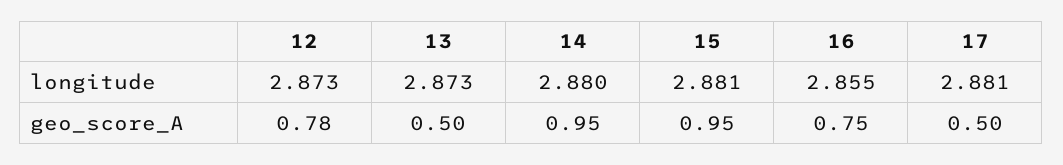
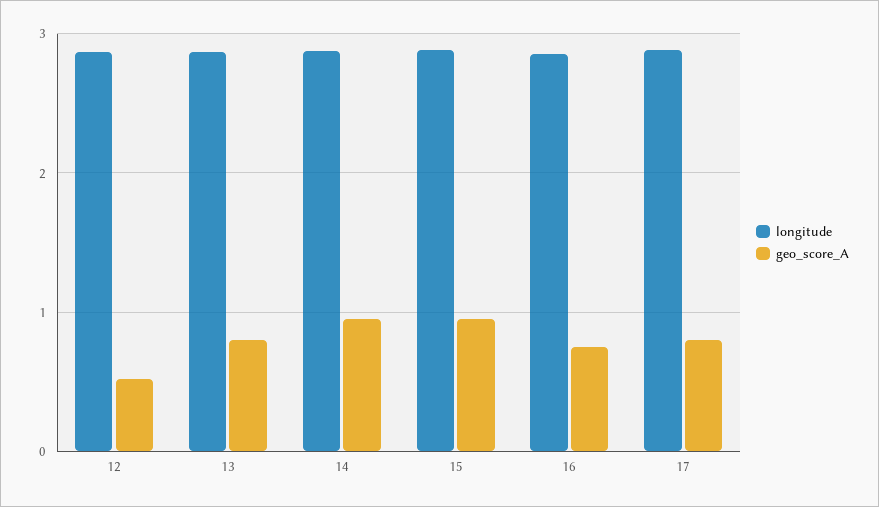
geo_score_A, 12: 0.78 -> 0.5
geo_score_A, 13: 0.5 -> 0.8
geo_score_A, 17: 0.5 -> 0.8

